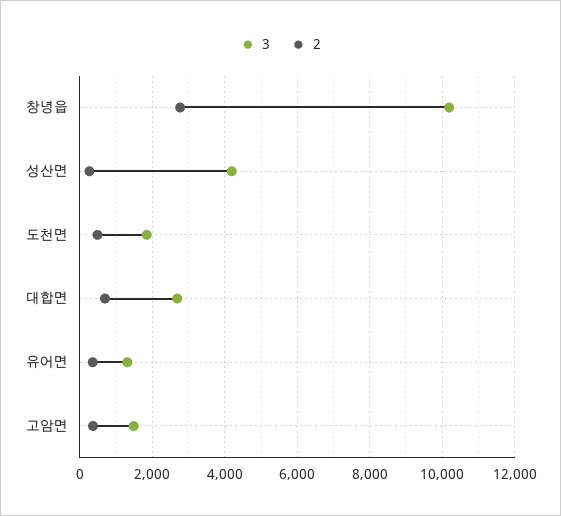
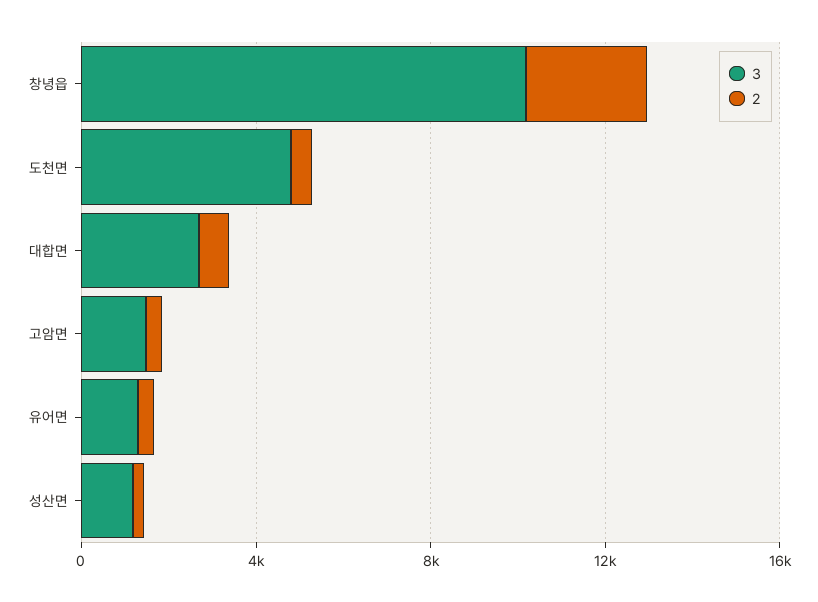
3, 성산면: 4200 -> 1000
3, 도천면: 1800 -> 5000

